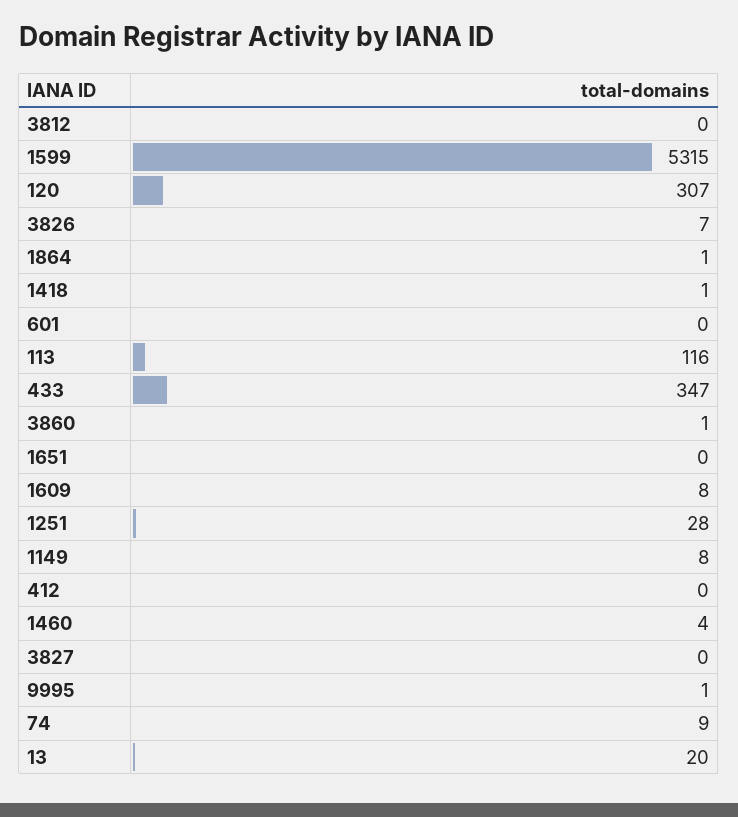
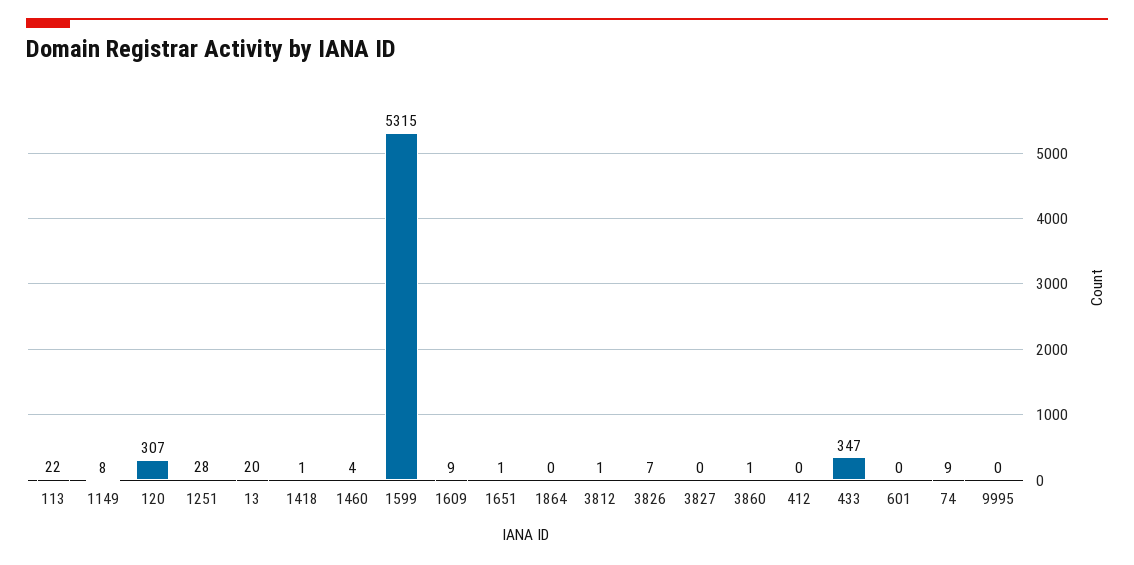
3812: 0 -> 1
1864: 1 -> 0
113: 116 -> 22
1651: 0 -> 1
1609: 8 -> 9
9995: 1 -> 0

